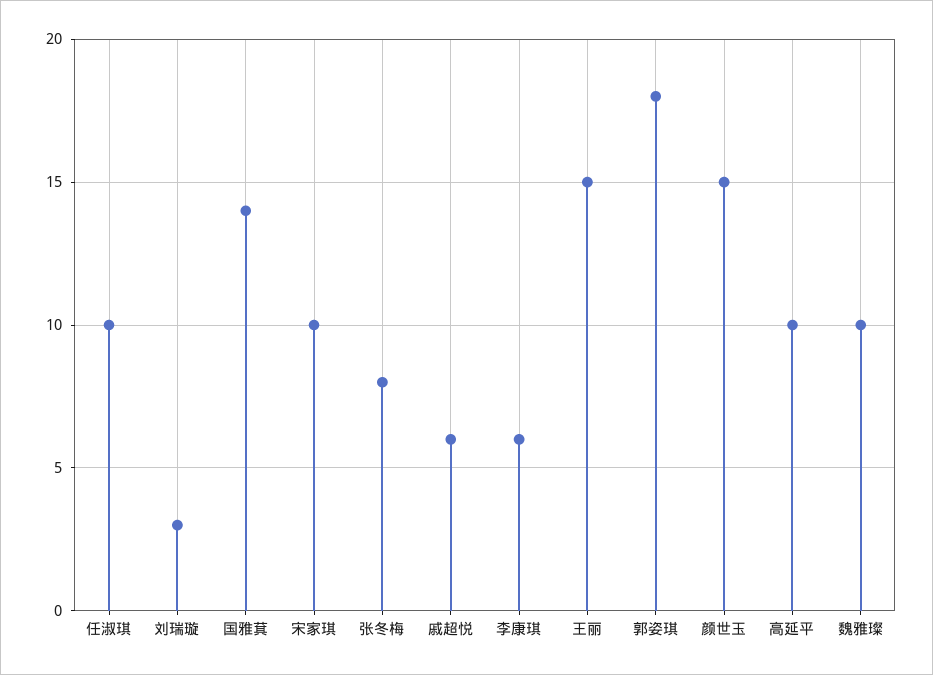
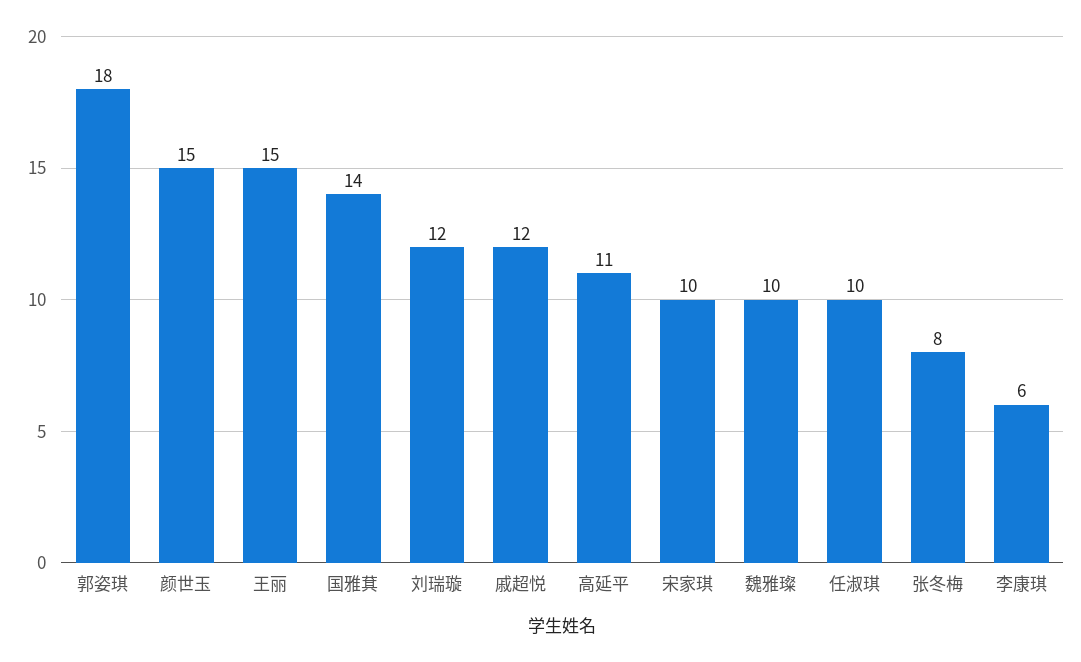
刘瑞璇: 3 -> 12
戚超悦: 6 -> 12
高延平: 10 -> 11

